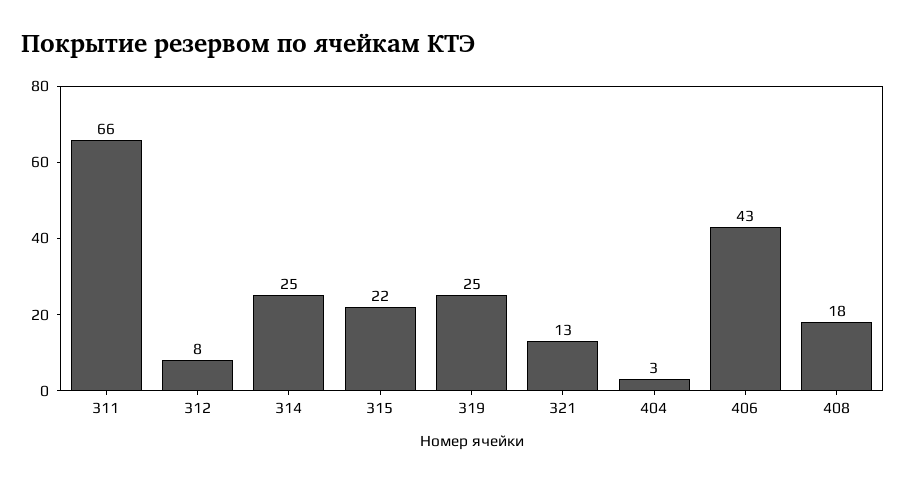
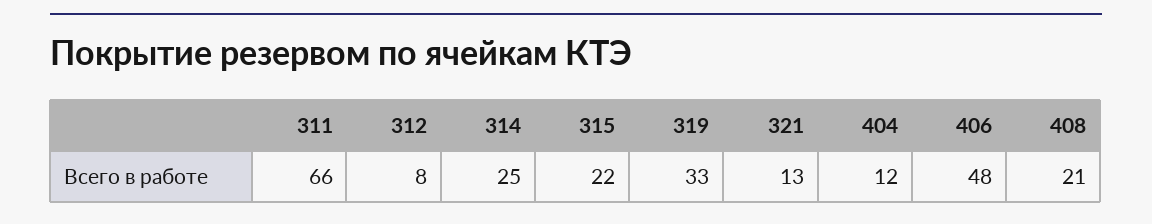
319: 25 -> 33
404: 3 -> 12
406: 43 -> 48
408: 18 -> 21

